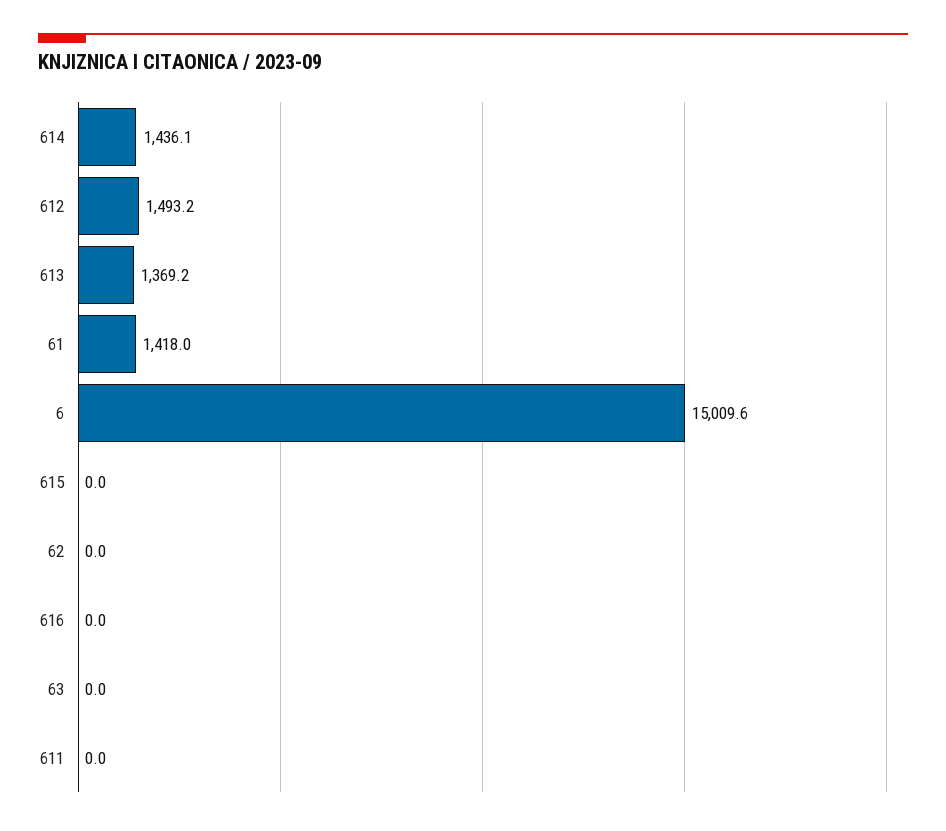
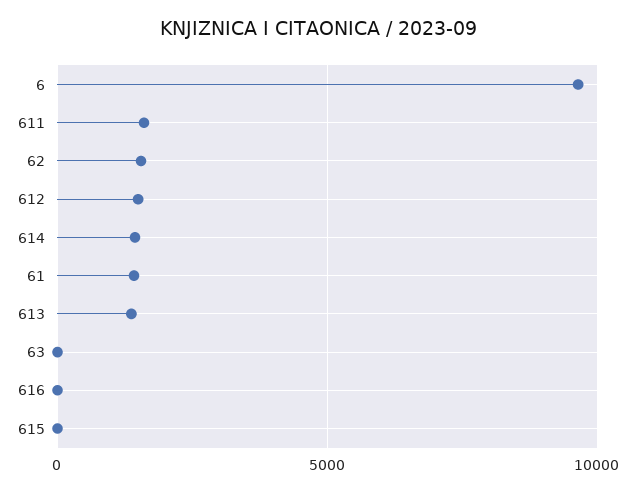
6: 15009.6 -> 9500
62: 0 -> 1500
611: 0 -> 1500

